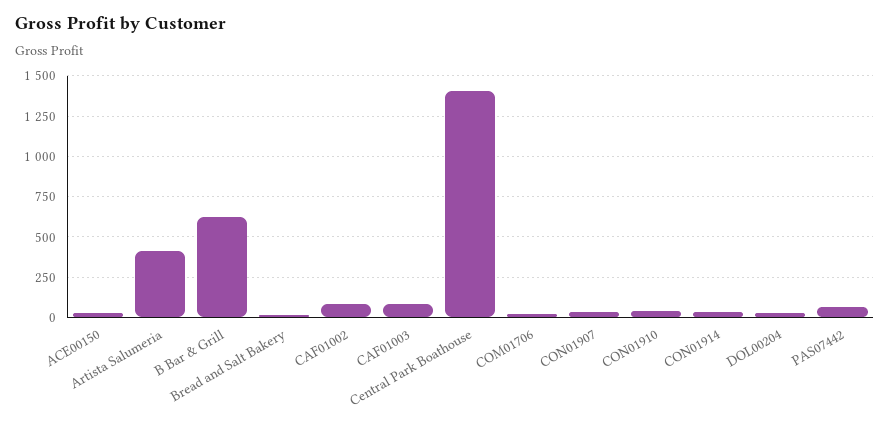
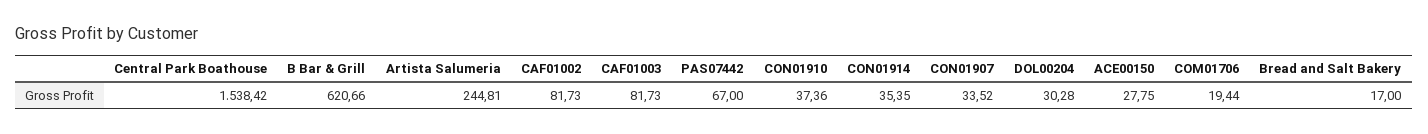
Artista Salumeria: 400 -> 244.81
Central Park Boathouse: 1400 -> 1538.42

